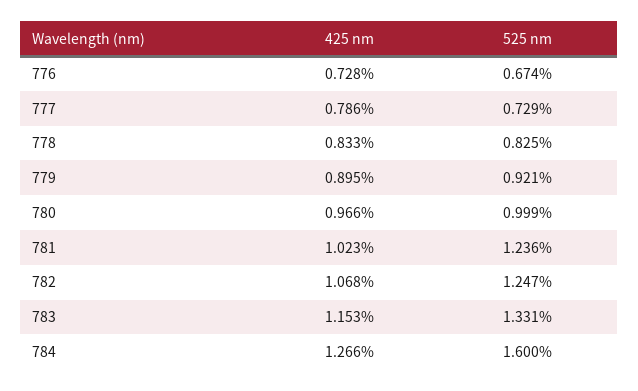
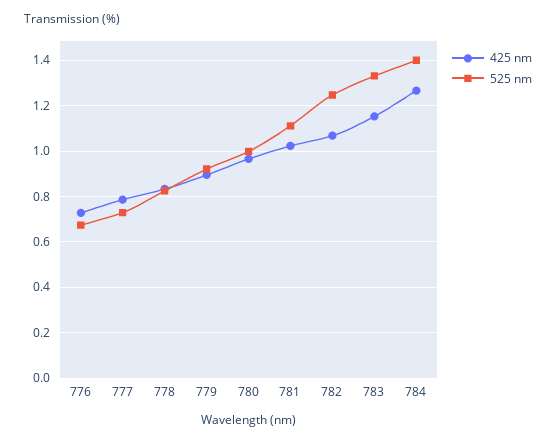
525 nm, 781: 1.236 -> 1.1
525 nm, 784: 1.6 -> 1.4

